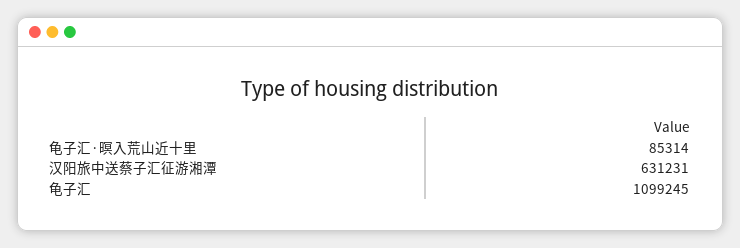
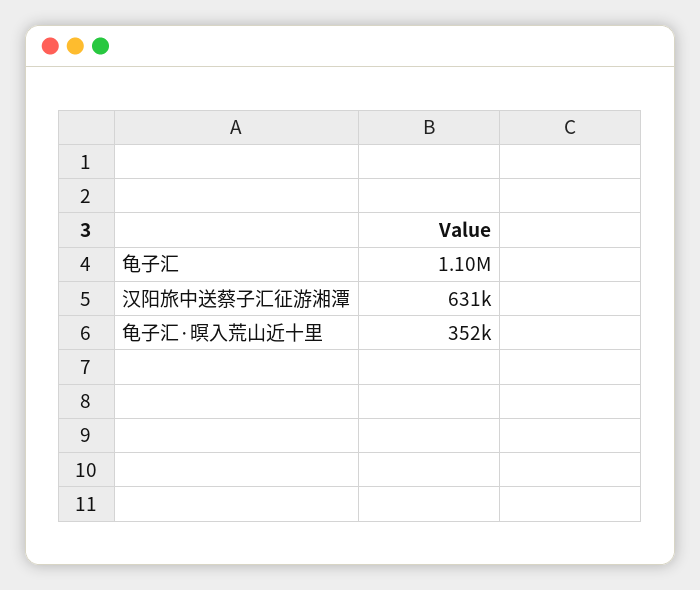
龟子汇·暝入荒山近十里: 85314 -> 352000

